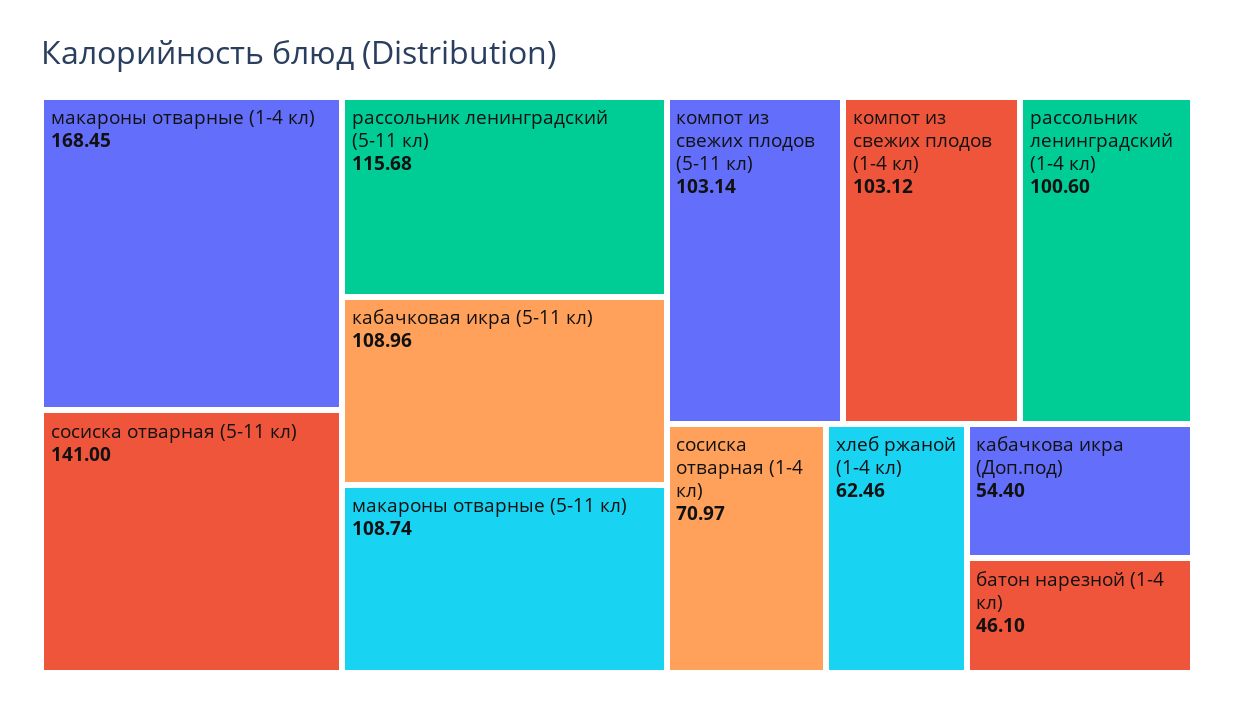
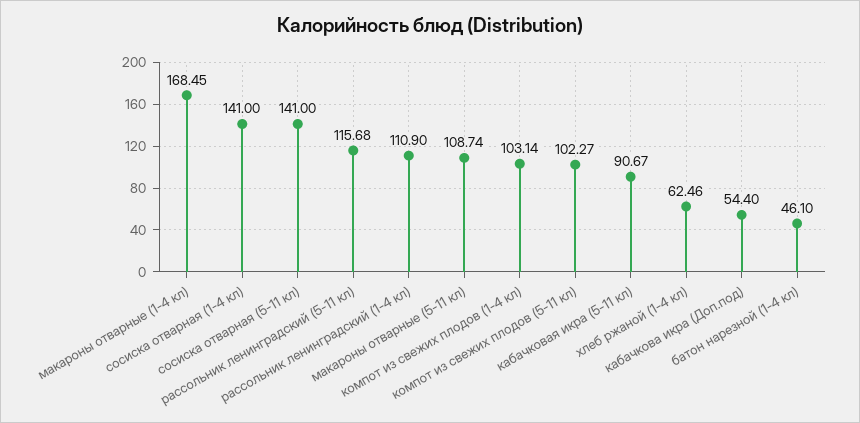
кабачковая икра (5-11 кл): 108.96 -> 90.67
компот из свежих плодов (5-11 кл): 103.14 -> 102.27
компот из свежих плодов (1-4 кл): 103.12 -> 103.14
рассольник ленинградский (1-4 кл): 100.6 -> 110.9
сосиска отварная (1-4 кл): 70.97 -> 141

